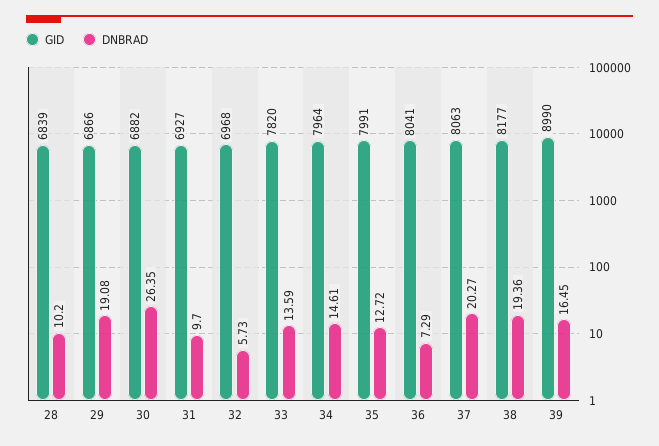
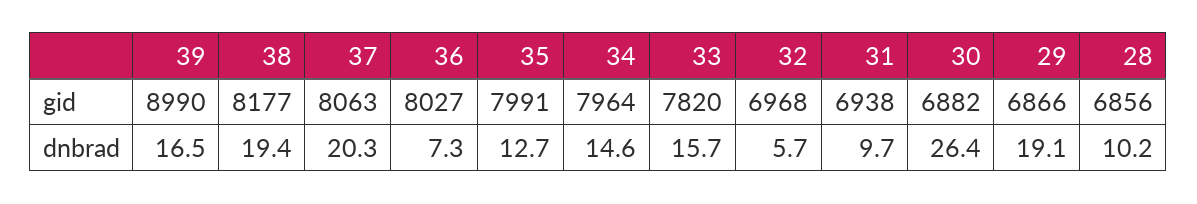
GID, 28: 6839 -> 6856
GID, 31: 6927 -> 6938
DNBRAD, 33: 13.59 -> 15.7
GID, 36: 8041 -> 8027

